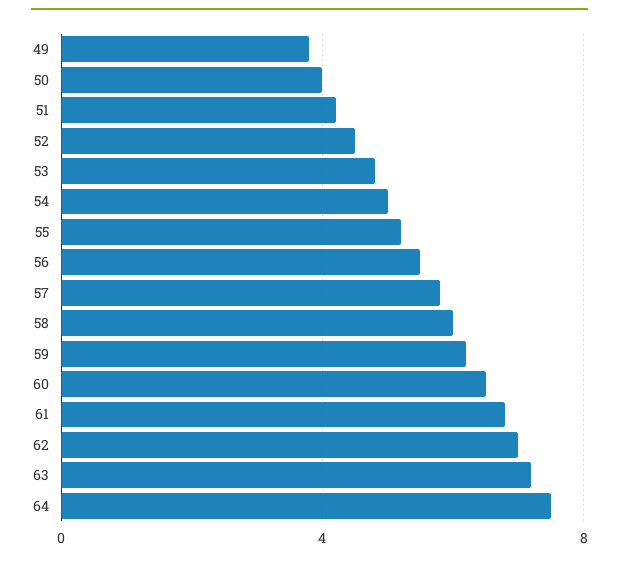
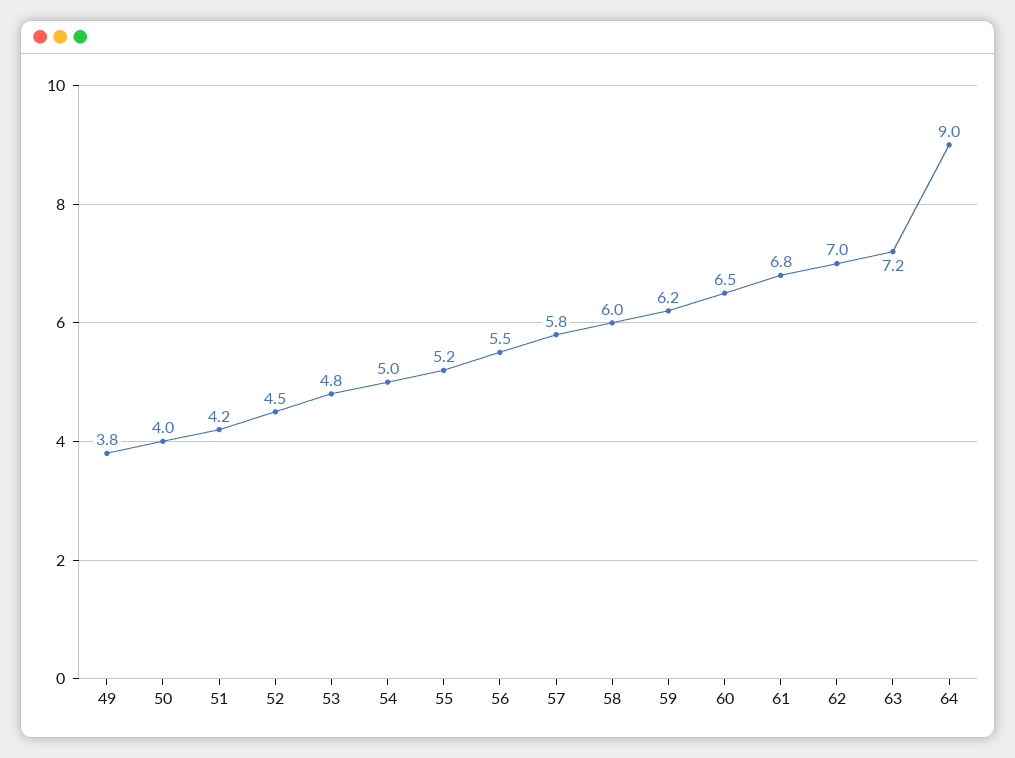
64: 7.5 -> 9

